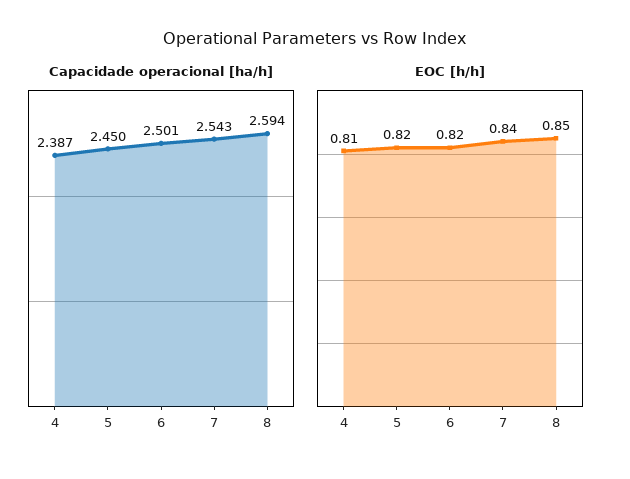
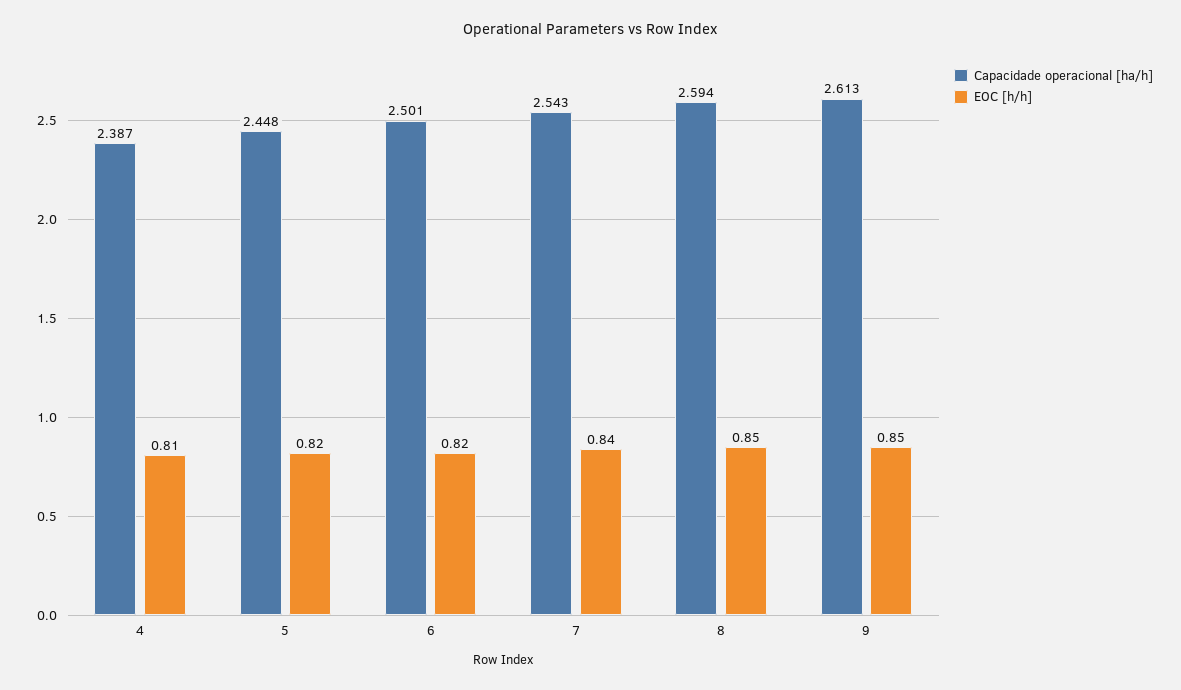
Capacidade operacional [ha/h], 5: 2.45 -> 2.448
Capacidade operacional [ha/h], 9: none -> 2.613
EOC [h/h], 9: none -> 0.85

